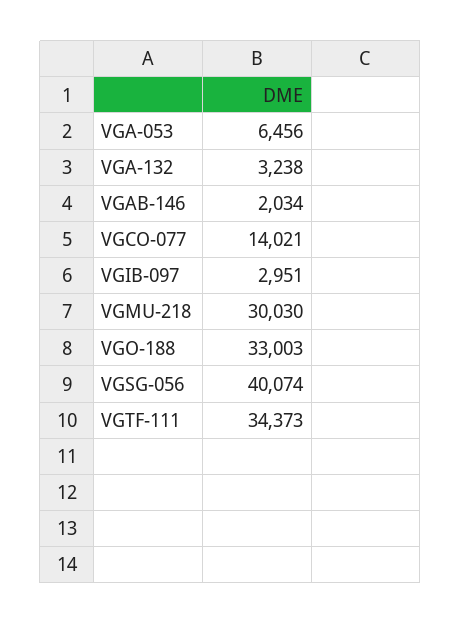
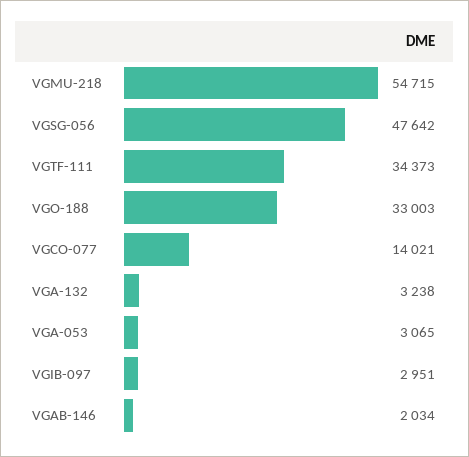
VGA-053: 6456 -> 3065
VGMU-218: 30030 -> 54715
VGSG-056: 40074 -> 47642

